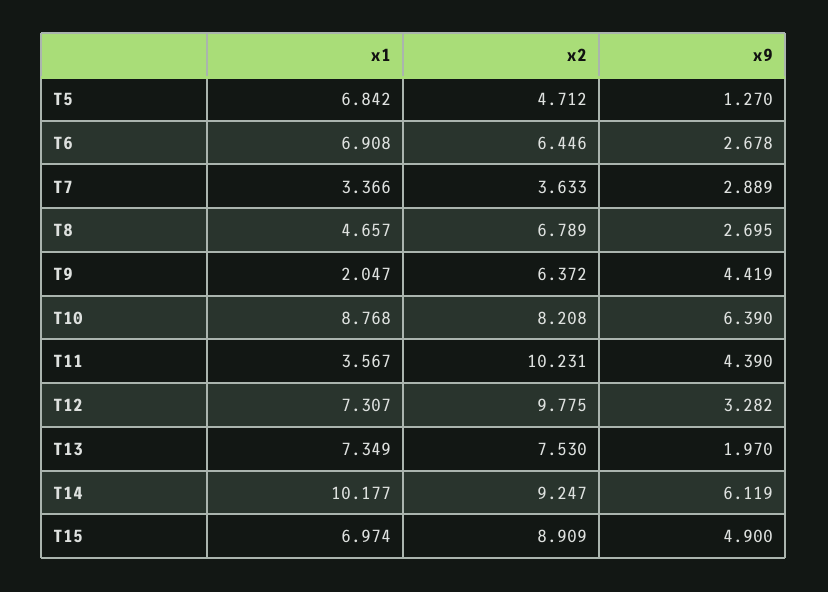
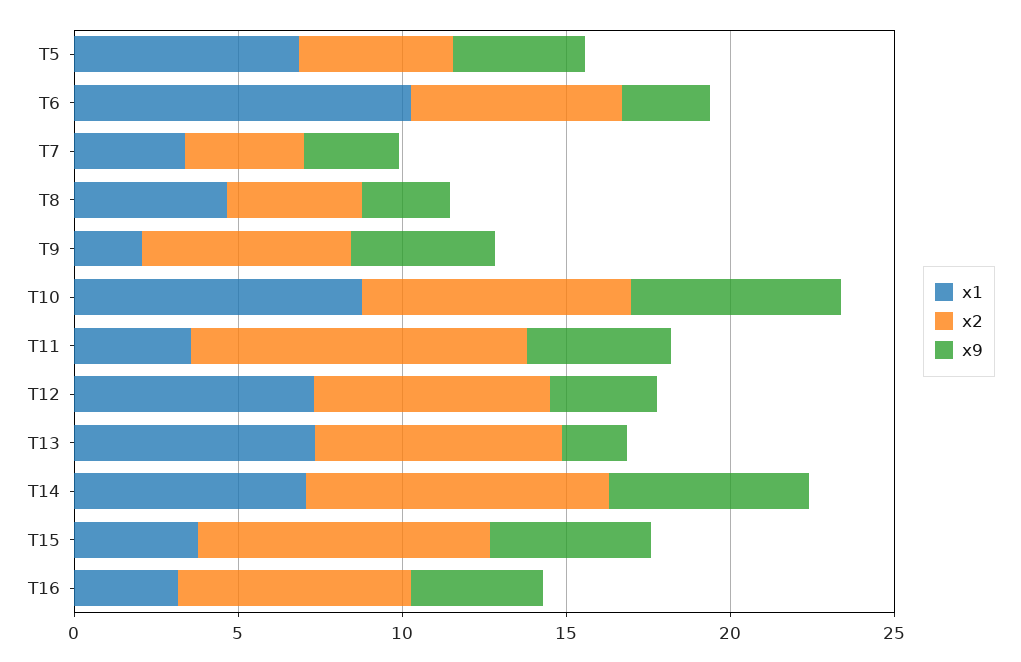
x9, T5: 1.27 -> 4
x1, T6: 6.908 -> 10
x2, T8: 6.789 -> 4
x2, T12: 9.775 -> 7
x1, T14: 10.177 -> 7
x1, T15: 6.974 -> 4
x1, T16: none -> 3
x2, T16: none -> 7
x9, T16: none -> 4

